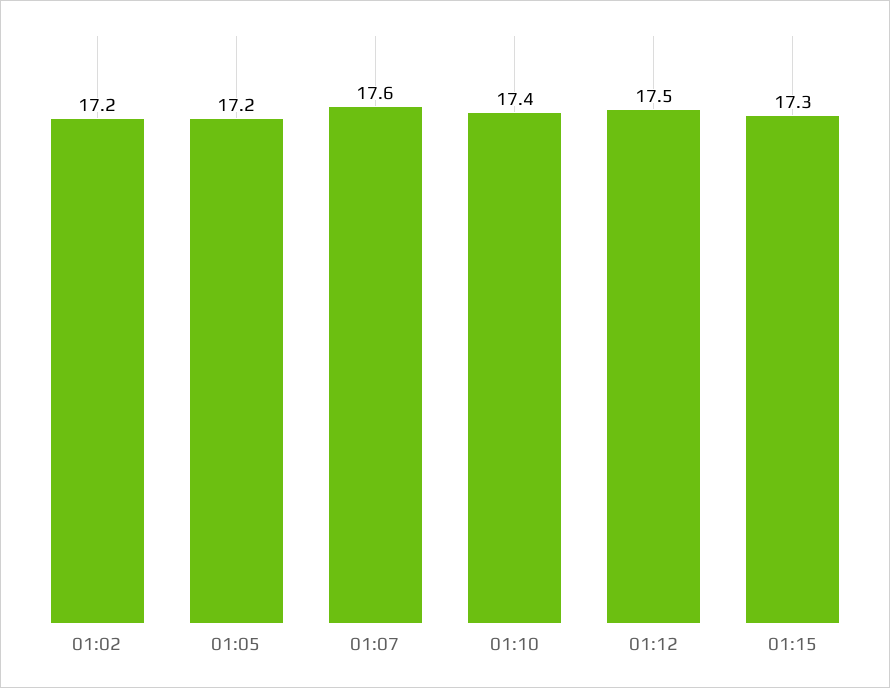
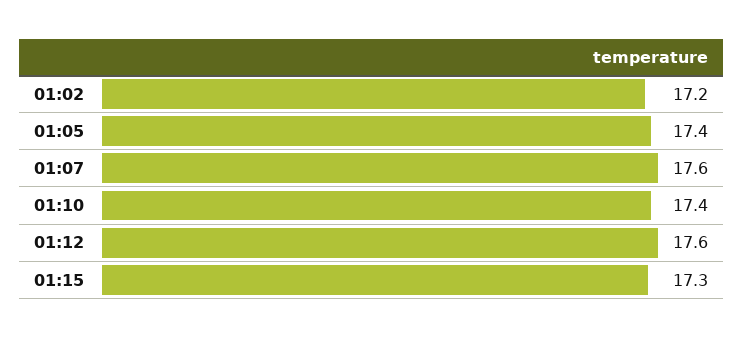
01:05: 17.2 -> 17.4
01:12: 17.5 -> 17.6

